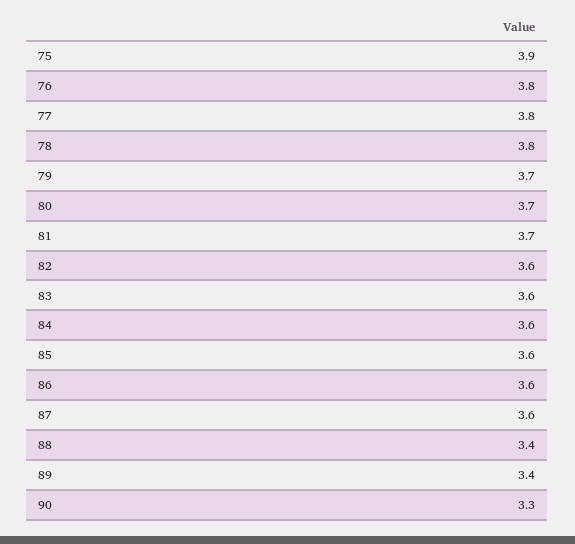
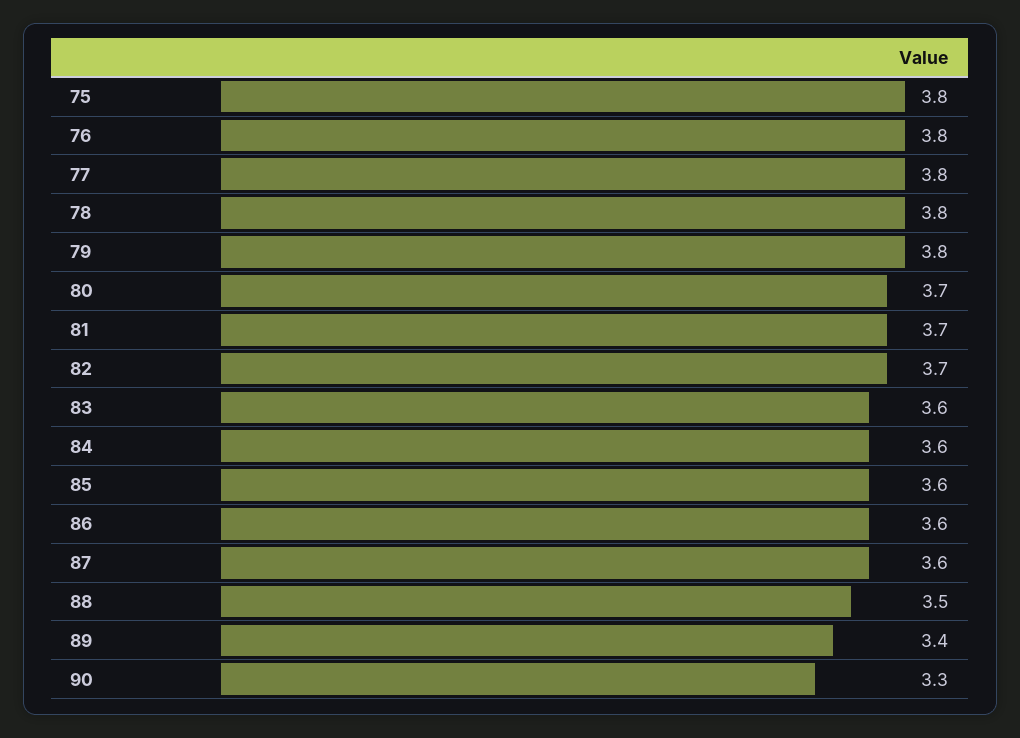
75: 3.9 -> 3.8
79: 3.7 -> 3.8
82: 3.6 -> 3.7
88: 3.4 -> 3.5

